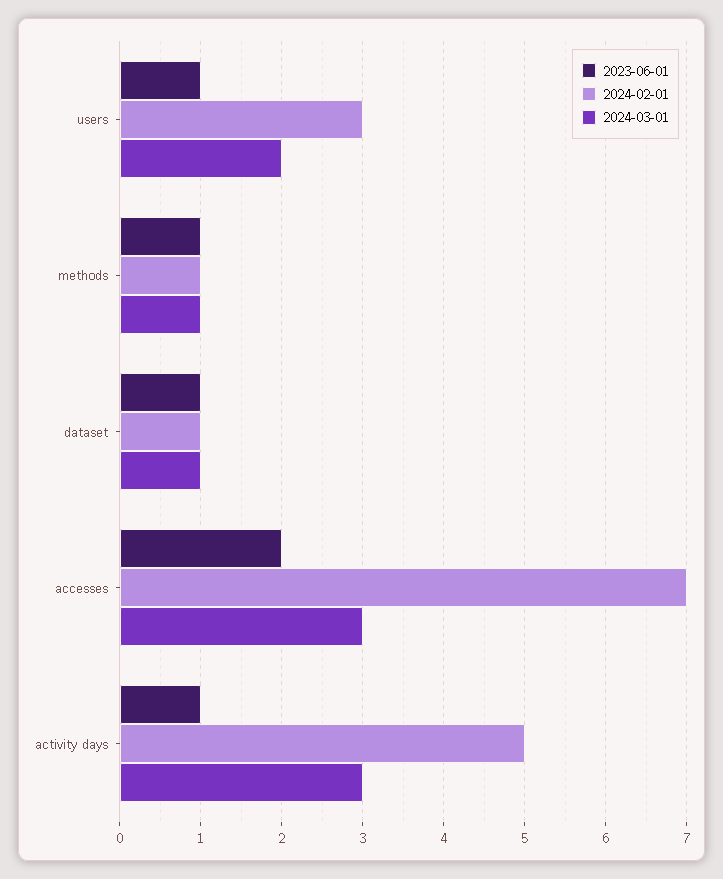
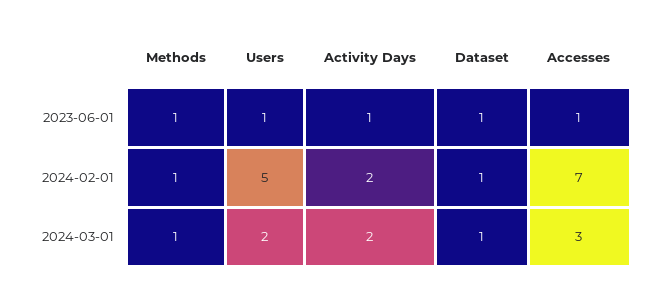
2024-02-01, users: 3 -> 5
2023-06-01, accesses: 2 -> 1
2024-02-01, activity days: 5 -> 2
2024-03-01, activity days: 3 -> 2

